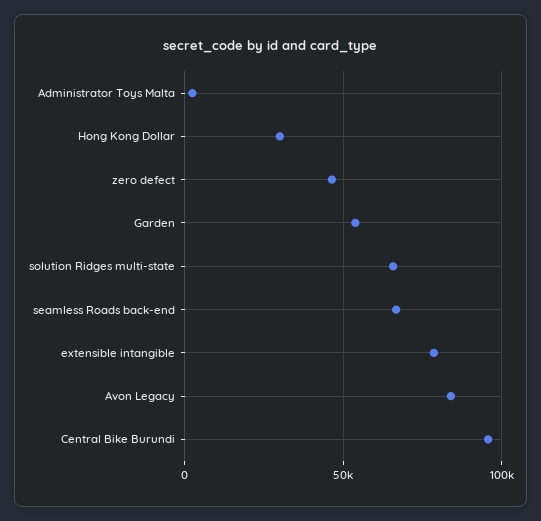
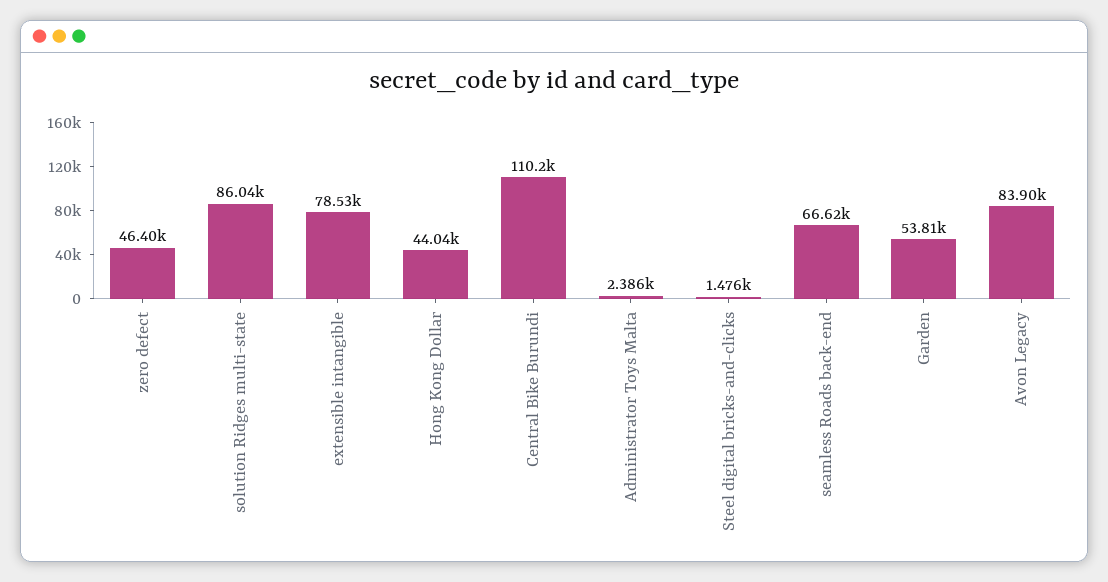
Hong Kong Dollar: 30000 -> 44040
solution Ridges multi-state: 65000 -> 86040
Central Bike Burundi: 95000 -> 110200
Steel digital bricks-and-clicks: none -> 1476

